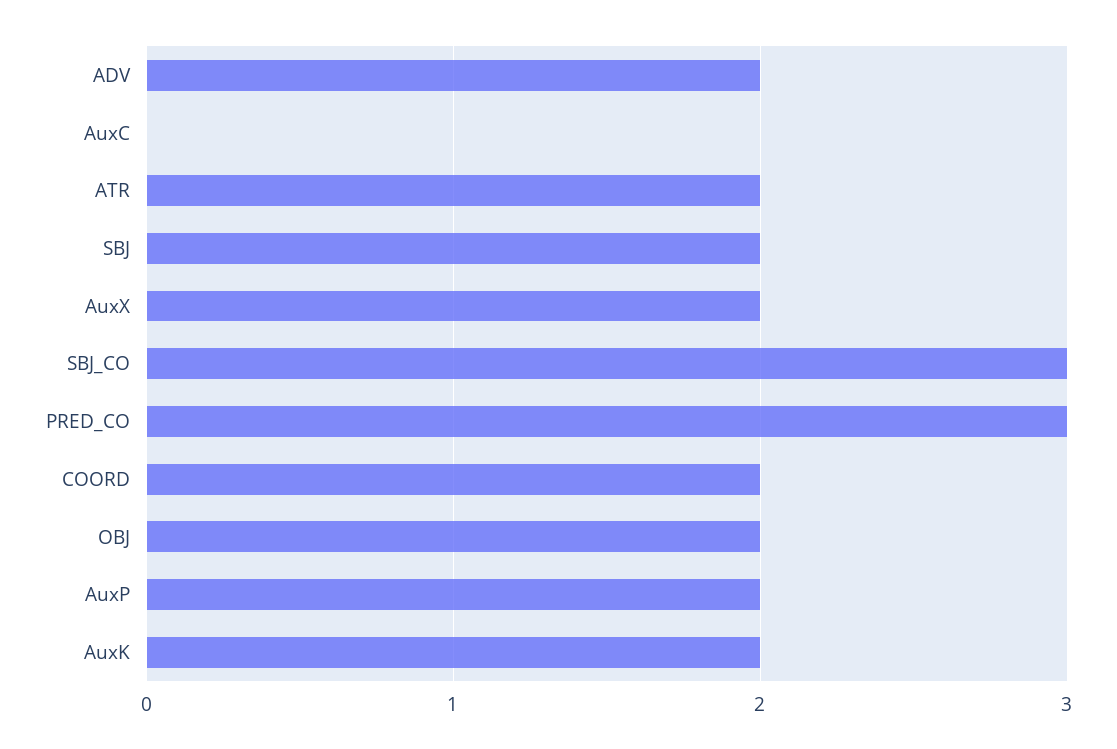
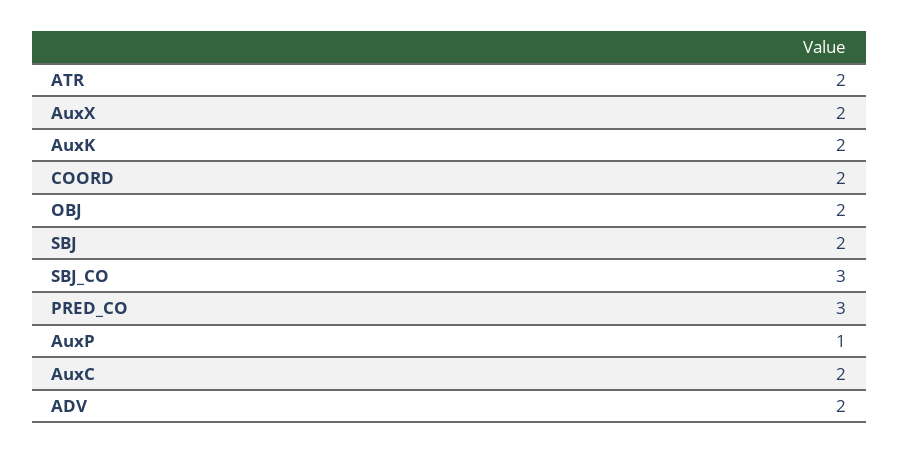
AuxC: 0 -> 2
AuxP: 2 -> 1

